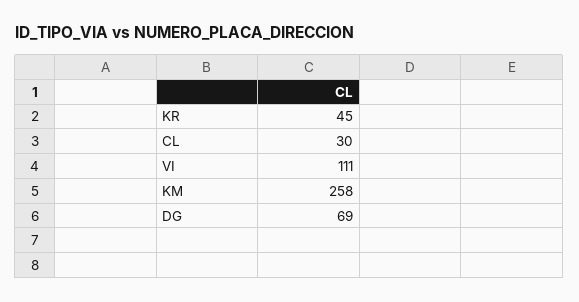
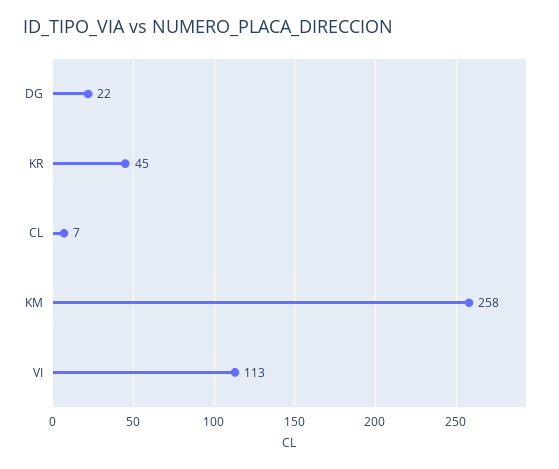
CL: 30 -> 7
VI: 111 -> 113
DG: 69 -> 22

